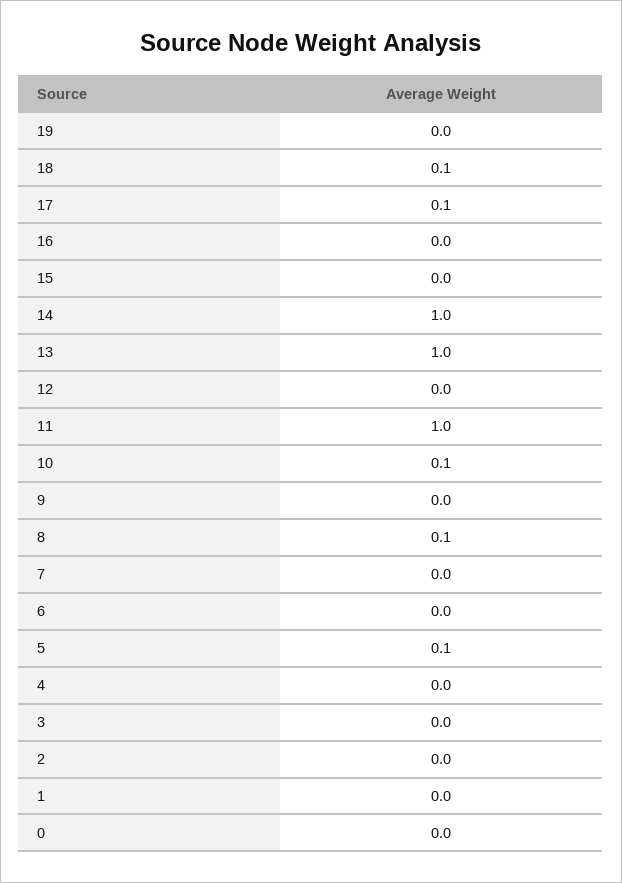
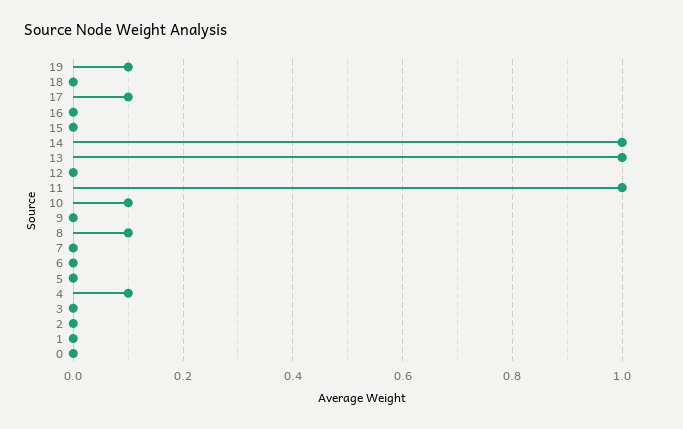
19: 0 -> 0.1
18: 0.1 -> 0
5: 0.1 -> 0
4: 0 -> 0.1

